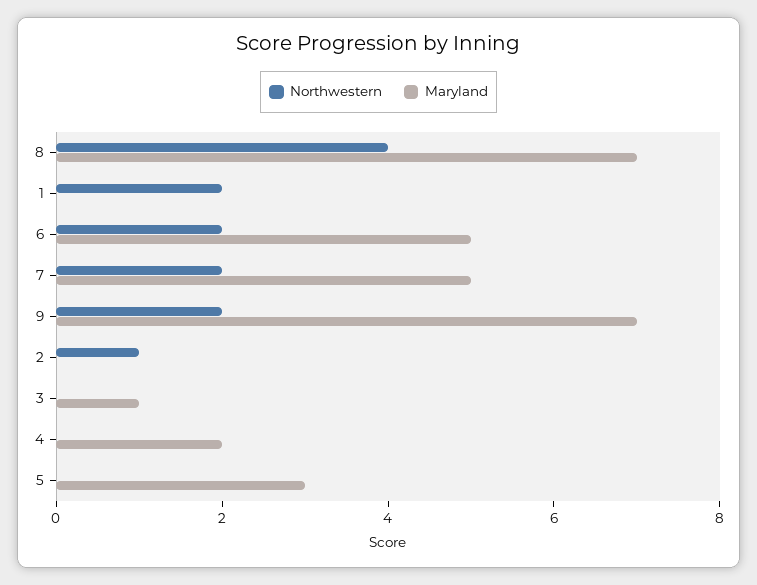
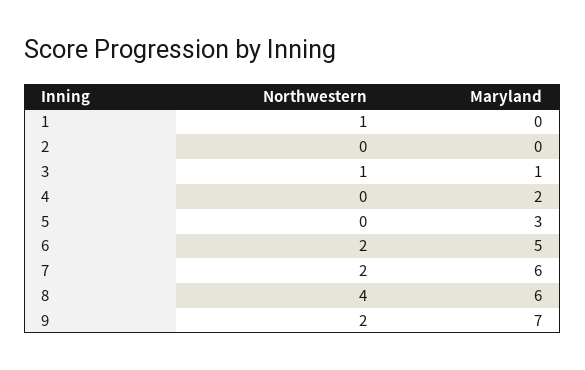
Maryland, 8: 7 -> 6
Northwestern, 1: 2 -> 1
Maryland, 7: 5 -> 6
Northwestern, 2: 1 -> 0
Northwestern, 3: 0 -> 1

